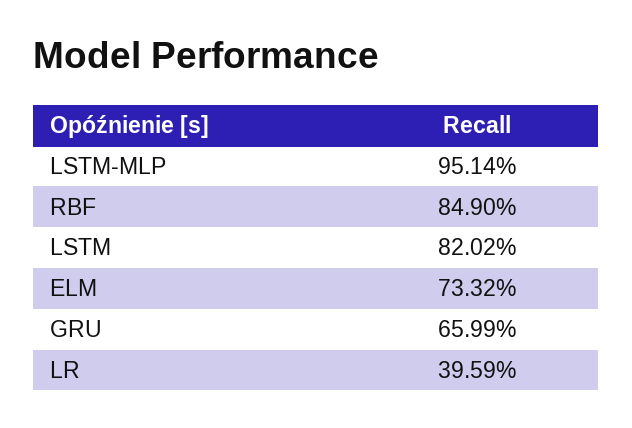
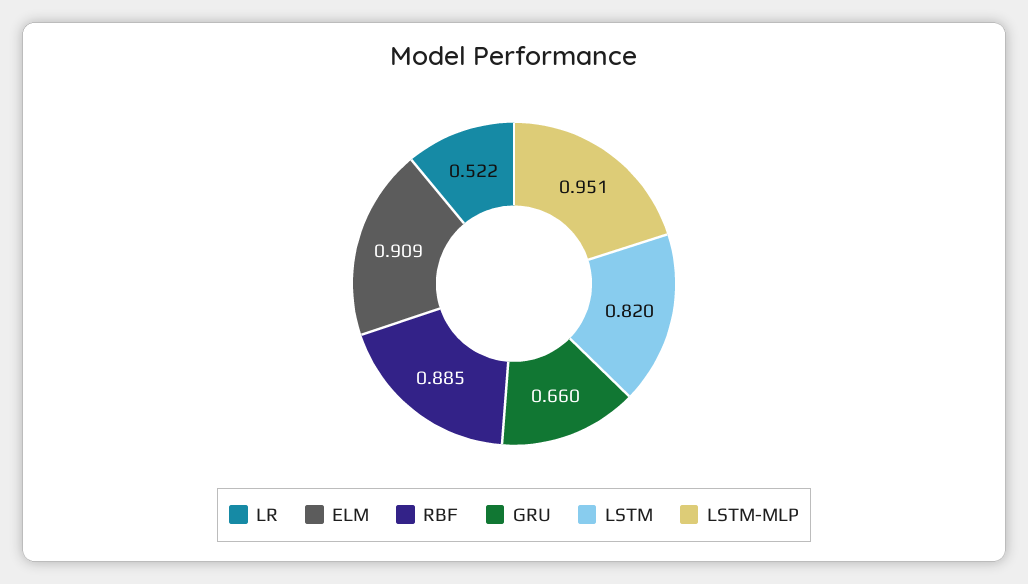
RBF: 0.849 -> 0.885
ELM: 0.7332 -> 0.909
LR: 0.3959 -> 0.522

